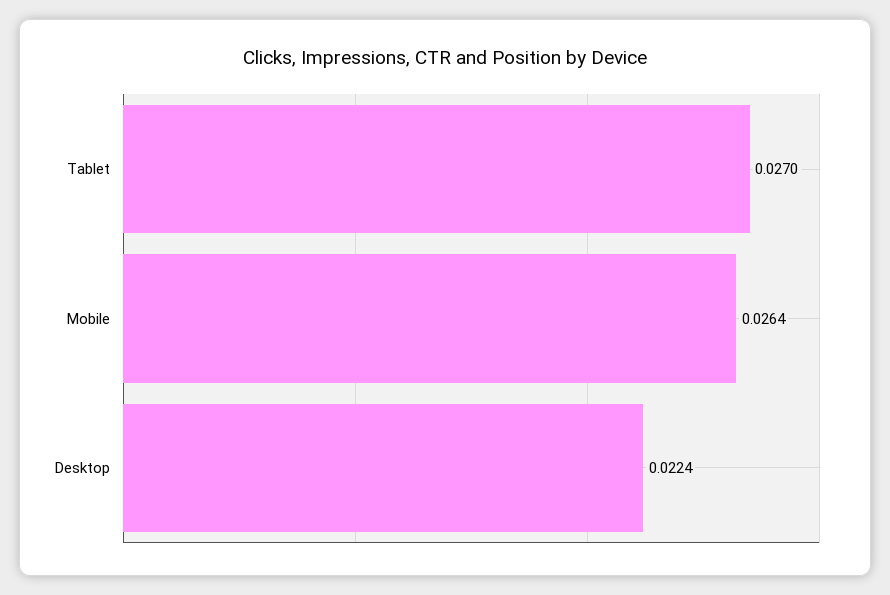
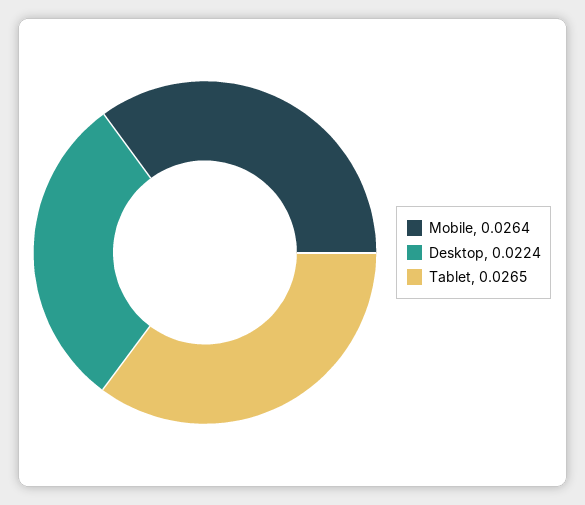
Tablet: 0.027 -> 0.0265

